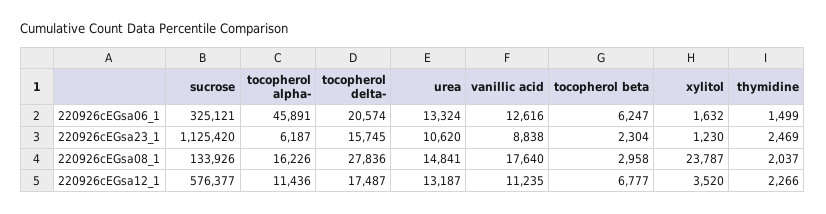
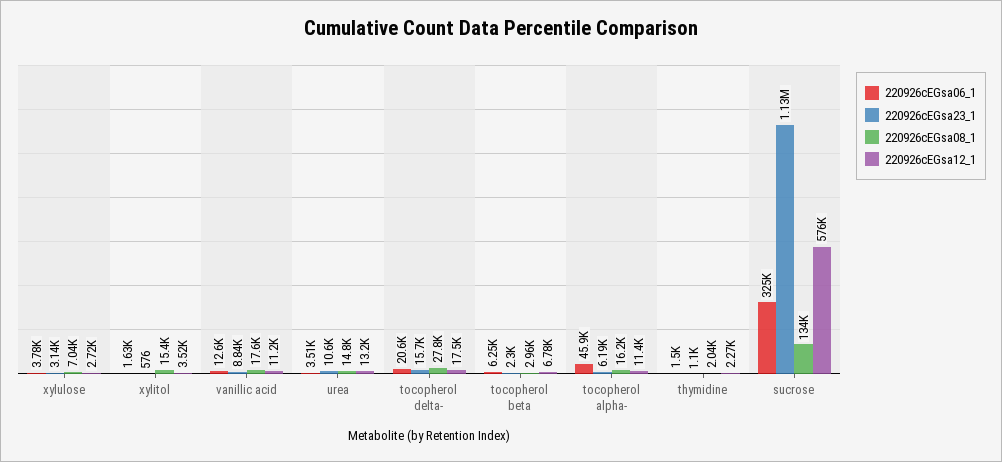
220926cEGsa06_1, urea: 13324 -> 3510
220926cEGsa23_1, xylitol: 1230 -> 576
220926cEGsa23_1, thymidine: 2469 -> 1100
220926cEGsa08_1, xylitol: 23787 -> 15400
220926cEGsa06_1, xylulose: none -> 3780
220926cEGsa23_1, xylulose: none -> 3140
220926cEGsa08_1, xylulose: none -> 7040
220926cEGsa12_1, xylulose: none -> 2720

